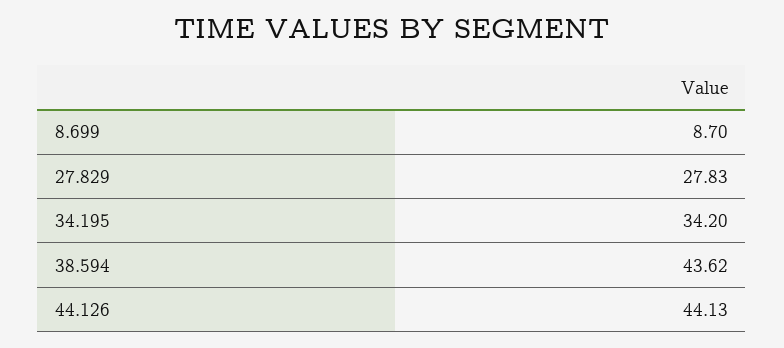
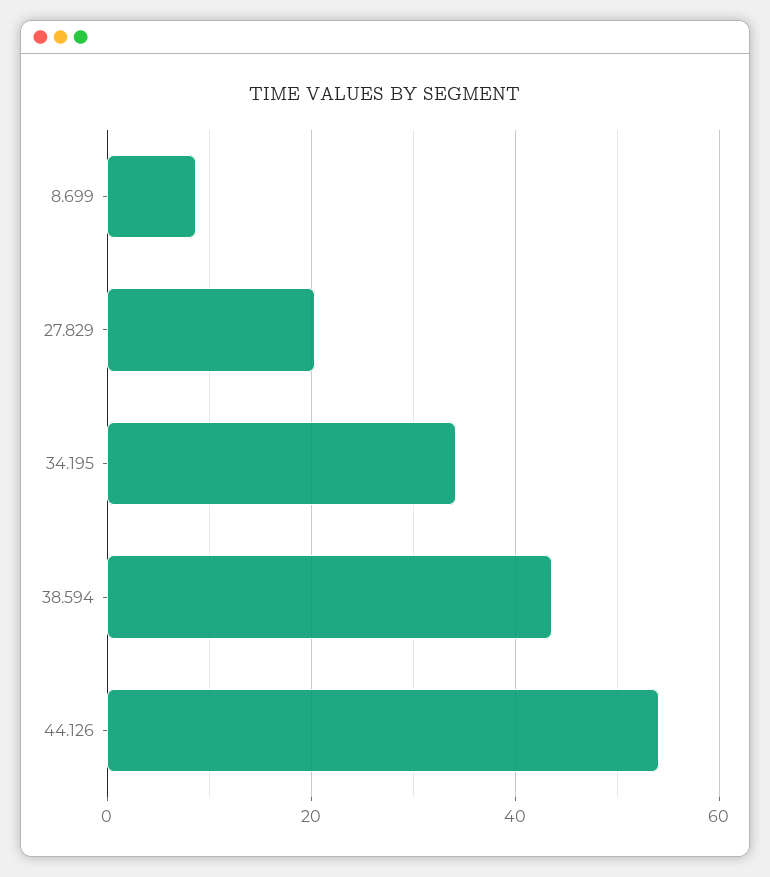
27.829: 27.83 -> 20
44.126: 44.13 -> 54

